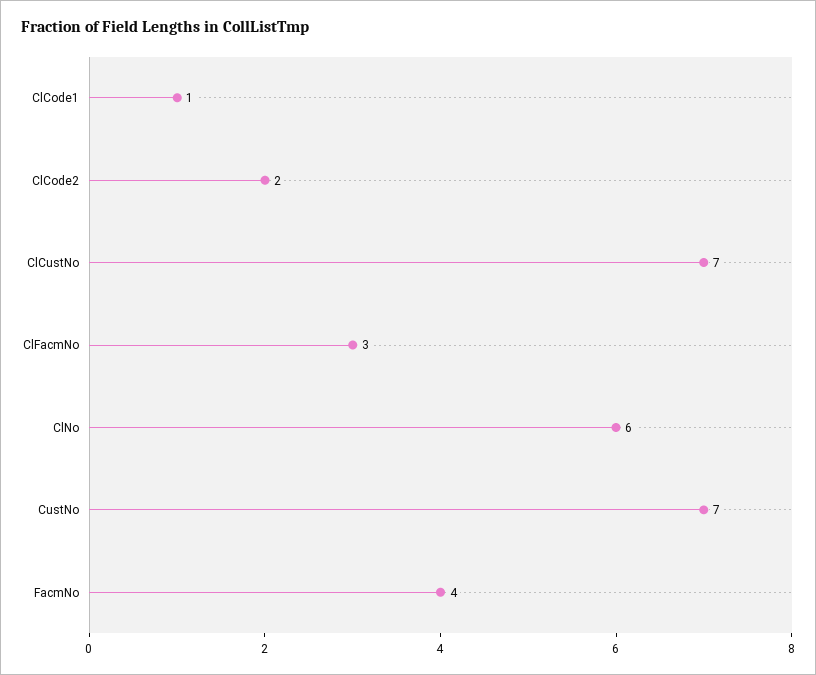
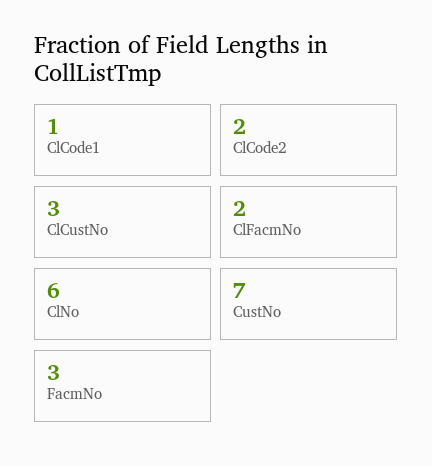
ClCustNo: 7 -> 3
ClFacmNo: 3 -> 2
FacmNo: 4 -> 3

